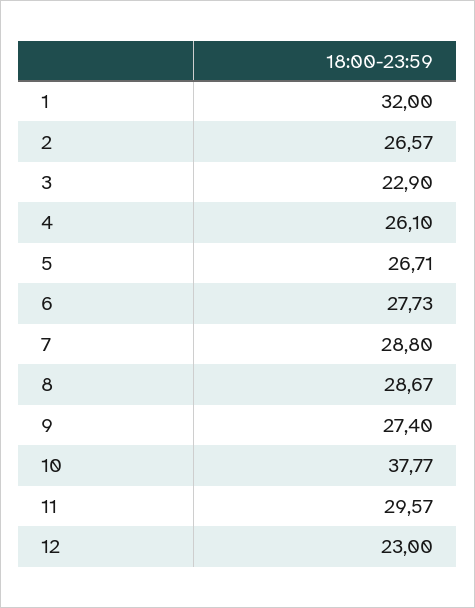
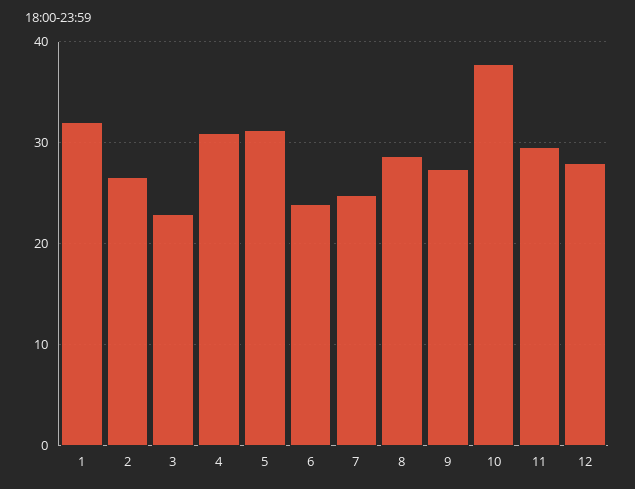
4: 26.1 -> 31
5: 26.71 -> 31
6: 27.73 -> 24
7: 28.8 -> 25
12: 23 -> 28

